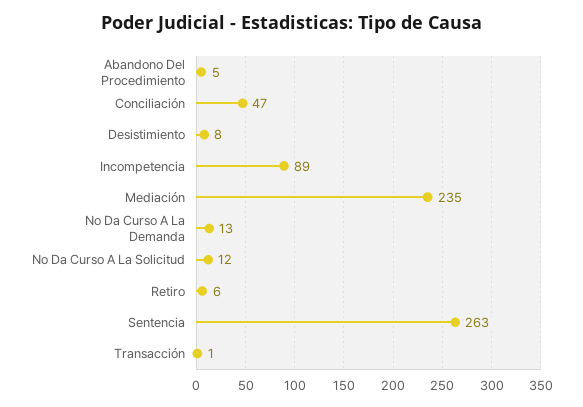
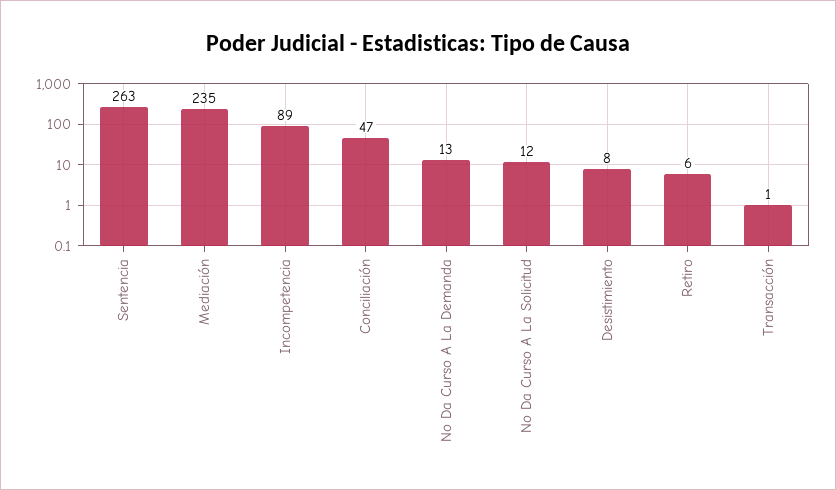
Abandono Del Procedimiento: 5 -> none

